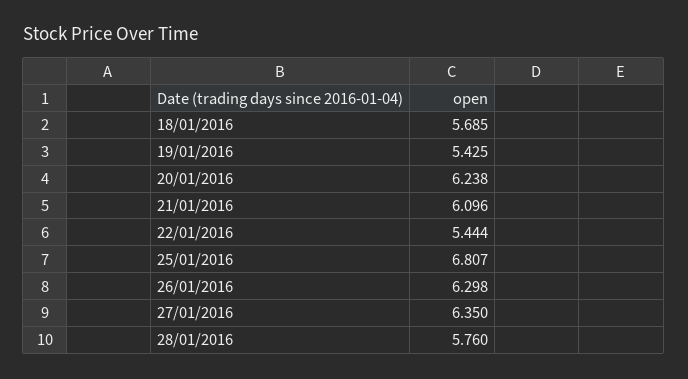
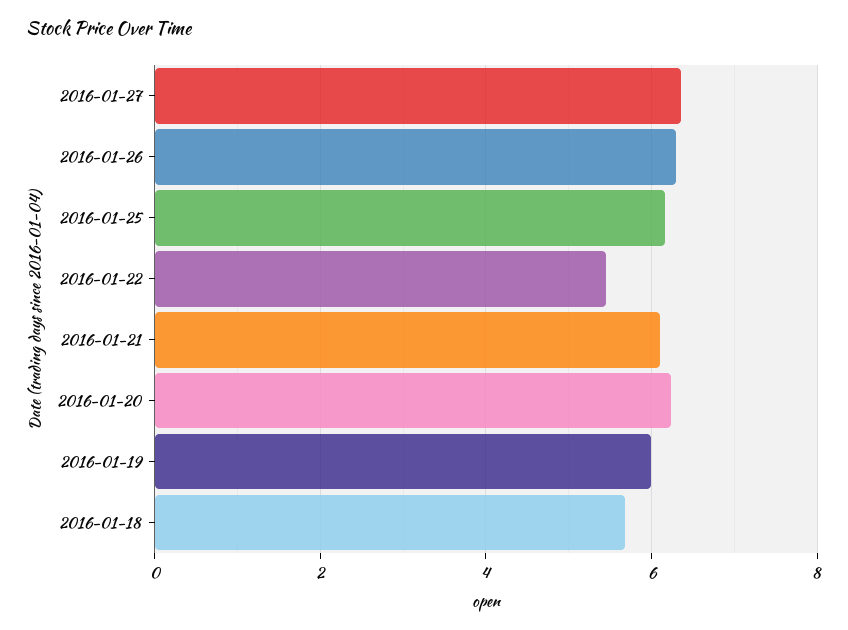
19/01/2016: 5.425 -> 6
25/01/2016: 6.807 -> 6.2
28/01/2016: 5.76 -> none

